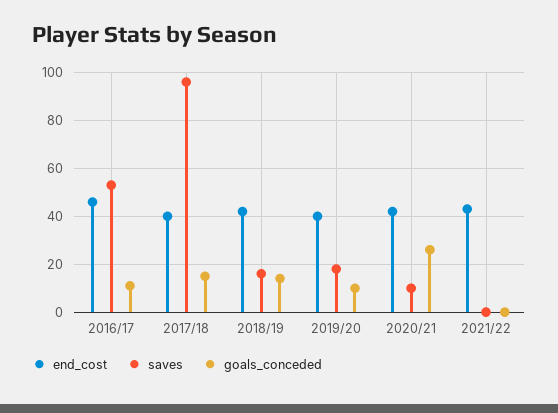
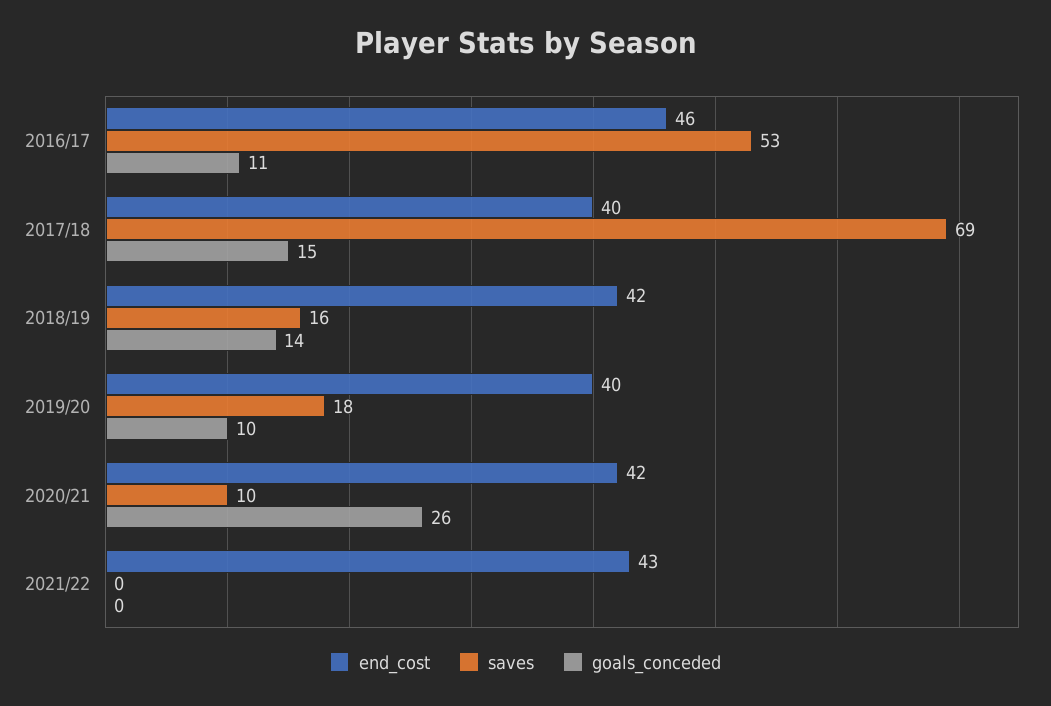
saves, 2017/18: 95 -> 69

